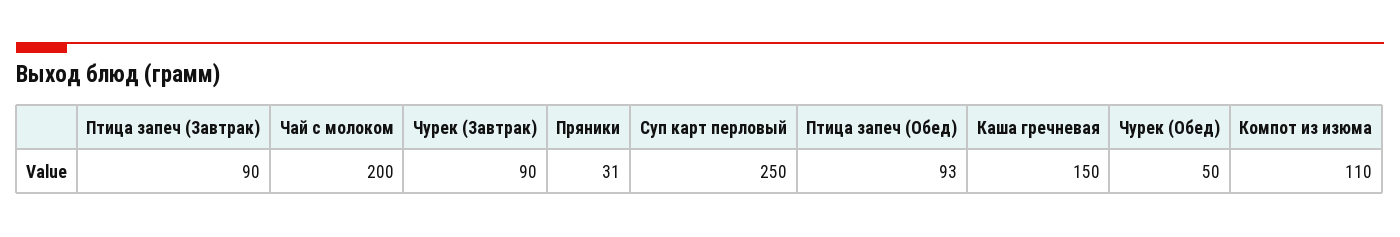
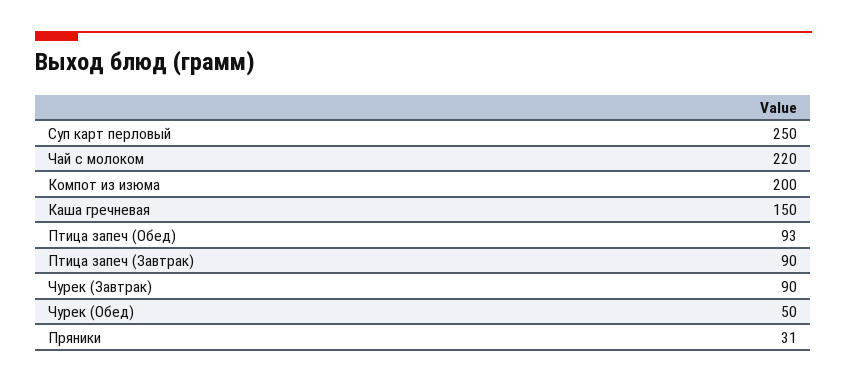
Чай с молоком: 200 -> 220
Компот из изюма: 110 -> 200

